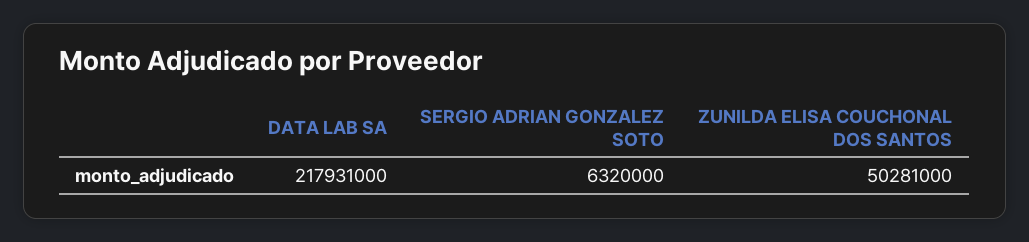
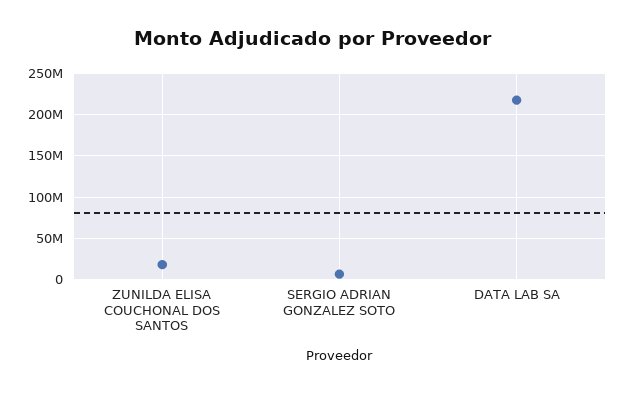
ZUNILDA ELISA COUCHONAL DOS SANTOS: 50281000 -> 20000000

